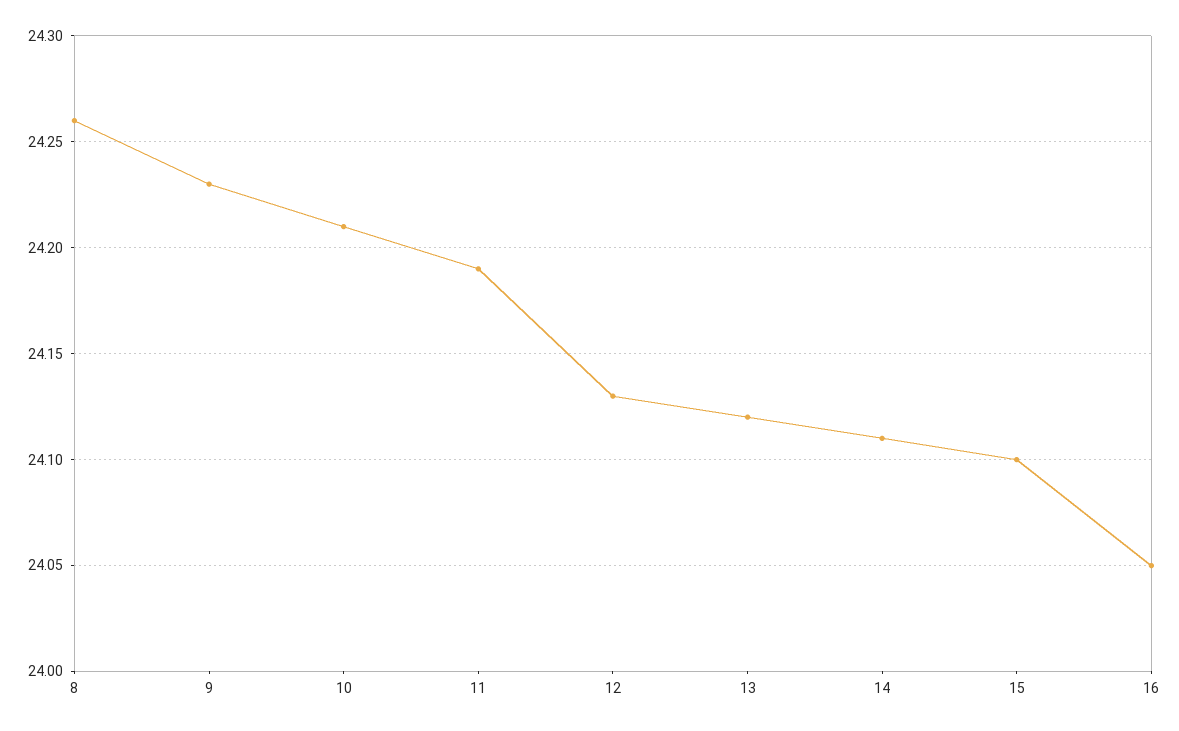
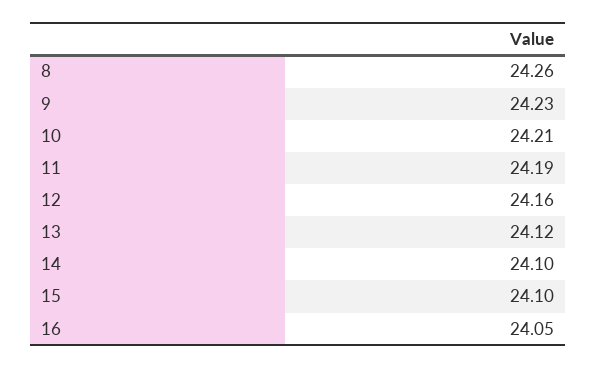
12: 24.13 -> 24.16
14: 24.11 -> 24.1

